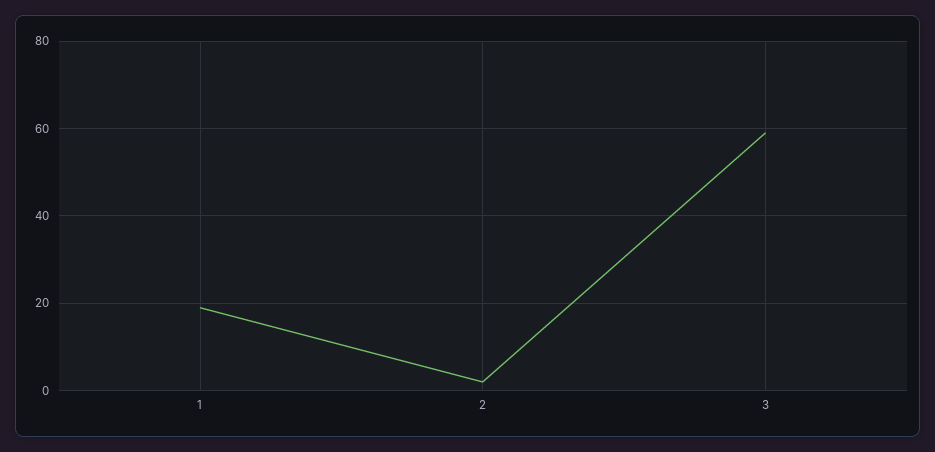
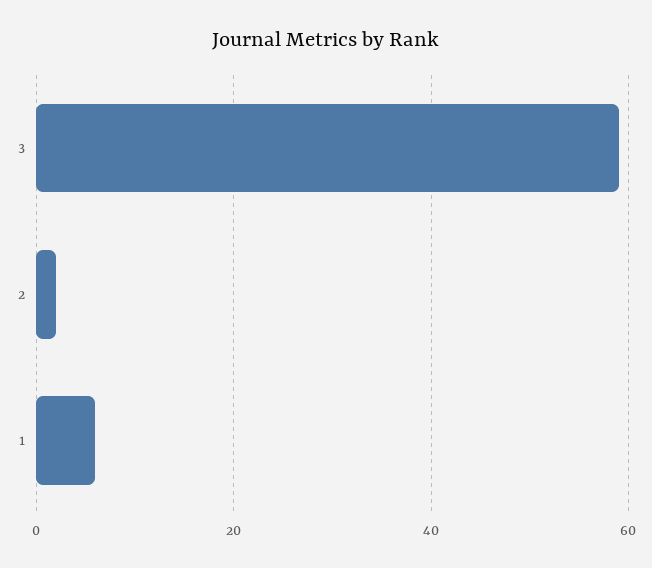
1: 20 -> 5

